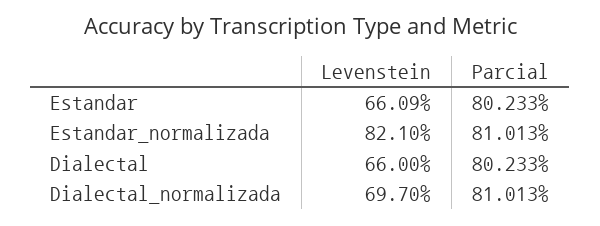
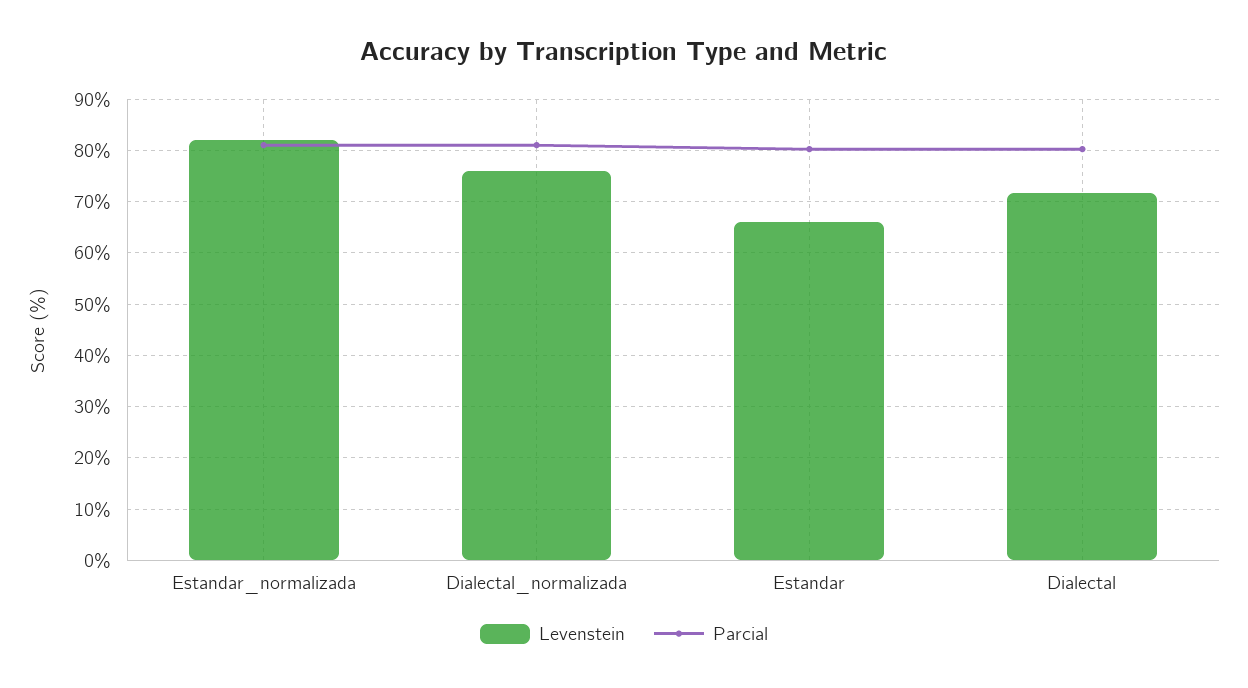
Levenstein, Dialectal: 66 -> 72
Levenstein, Dialectal_normalizada: 69.7 -> 76

